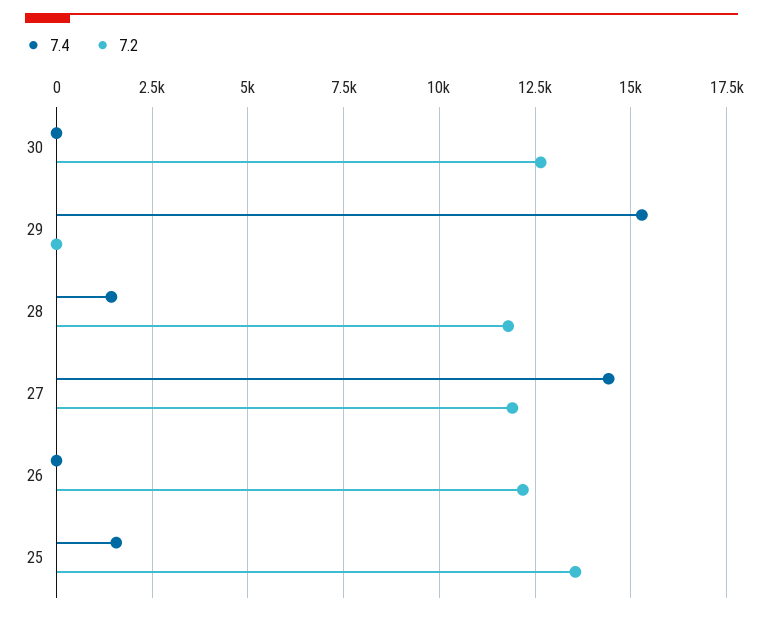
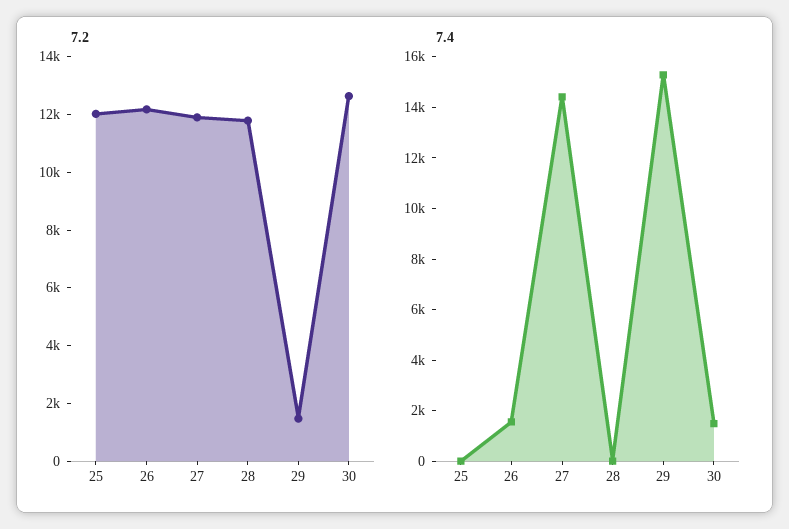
7.4, 30: 0 -> 1500
7.2, 29: 0 -> 1500
7.4, 28: 1500 -> 0
7.4, 26: 0 -> 1500
7.4, 25: 1500 -> 0
7.2, 25: 13500 -> 12000

